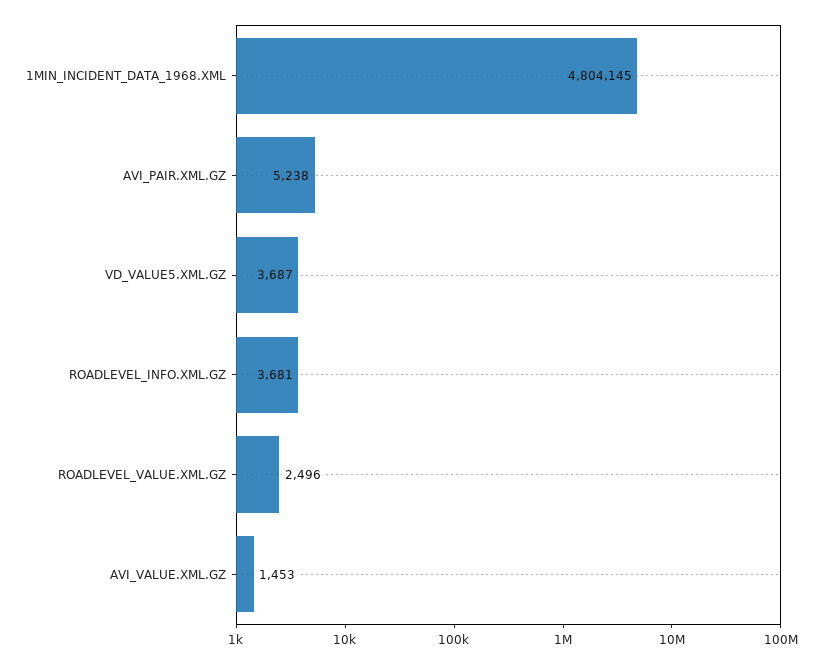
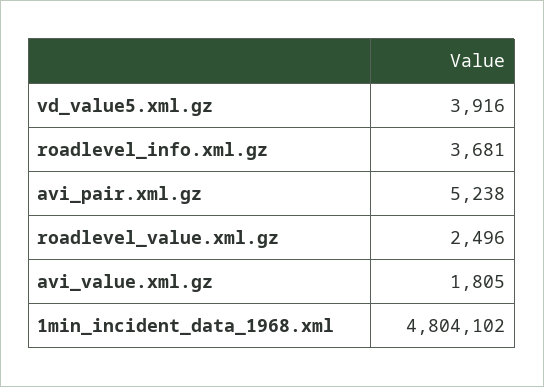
1MIN_INCIDENT_DATA_1968.XML: 4804145 -> 4804102
VD_VALUE5.XML.GZ: 3687 -> 3916
AVI_VALUE.XML.GZ: 1453 -> 1805

